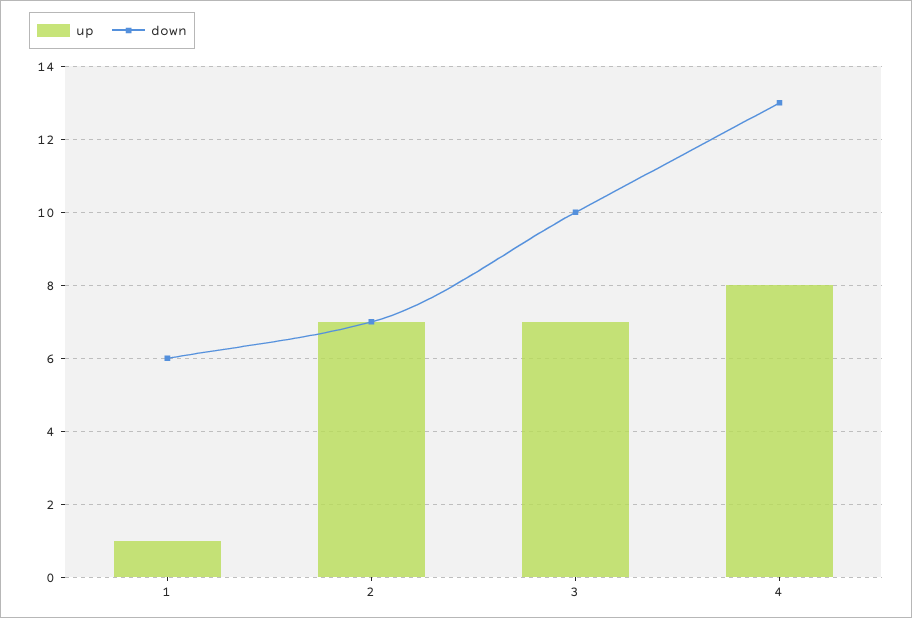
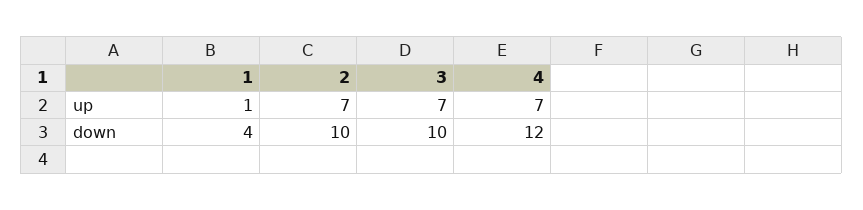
down, 1: 6 -> 4
down, 2: 7 -> 10
up, 4: 8 -> 7
down, 4: 13 -> 12

